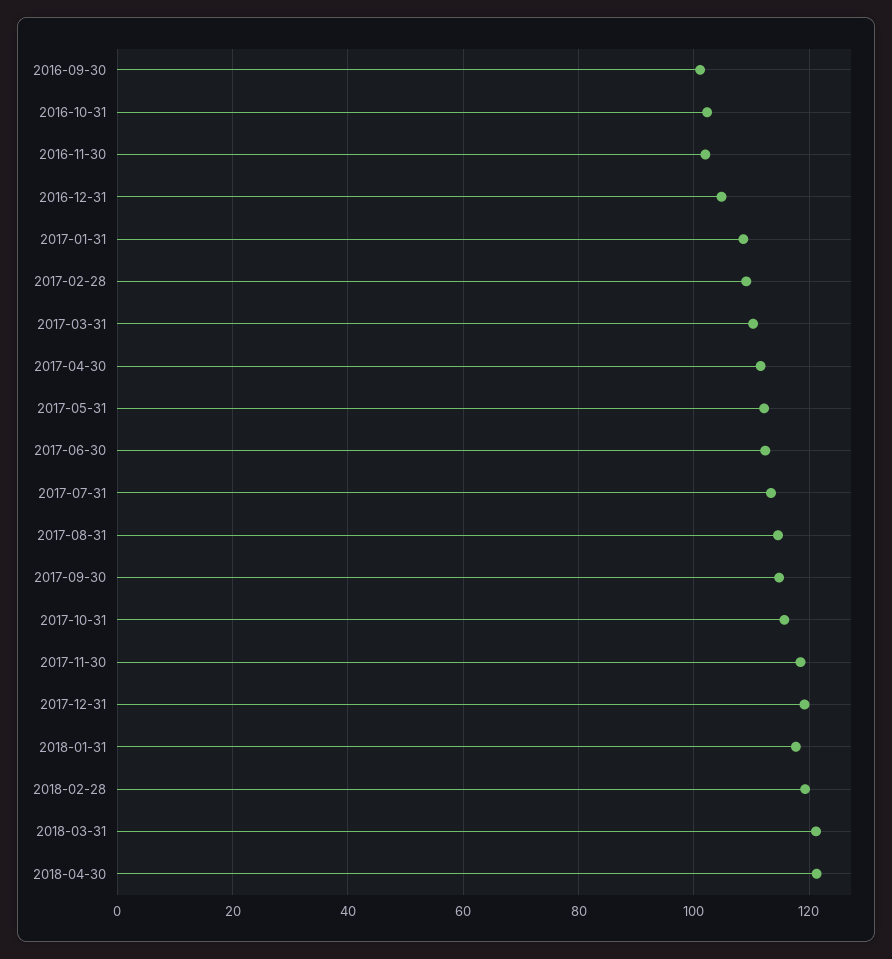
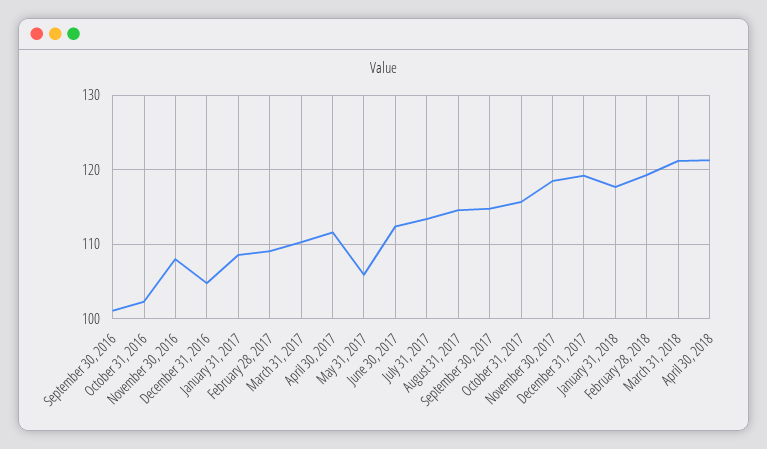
2016-11-30: 102 -> 108
2017-05-31: 112 -> 106

